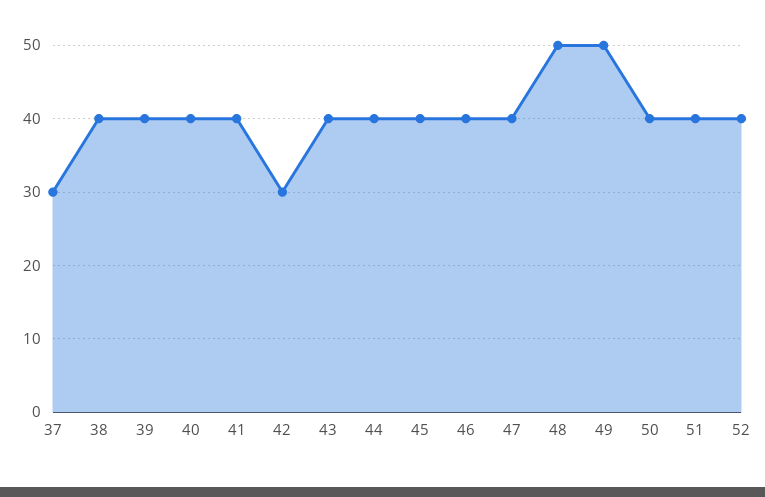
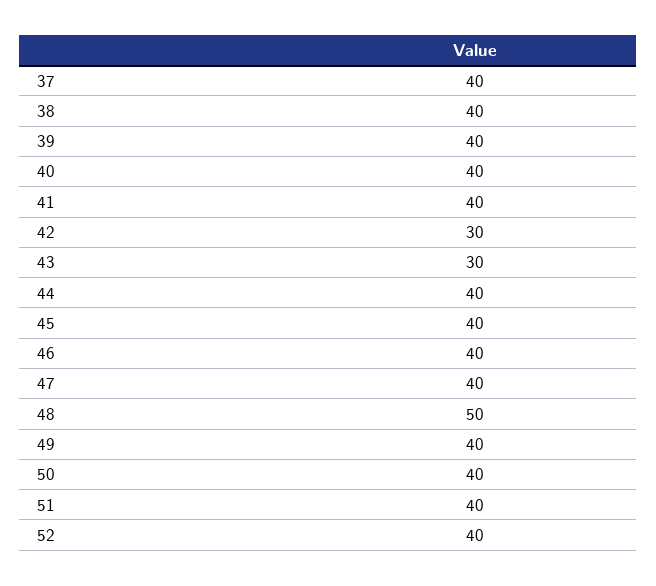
37: 30 -> 40
43: 40 -> 30
49: 50 -> 40

